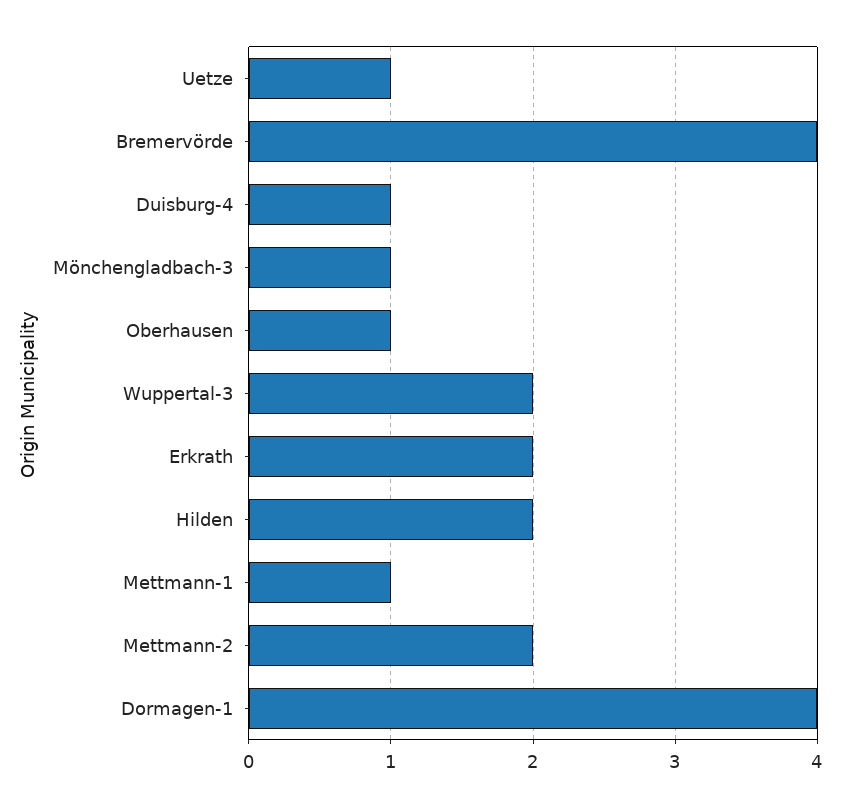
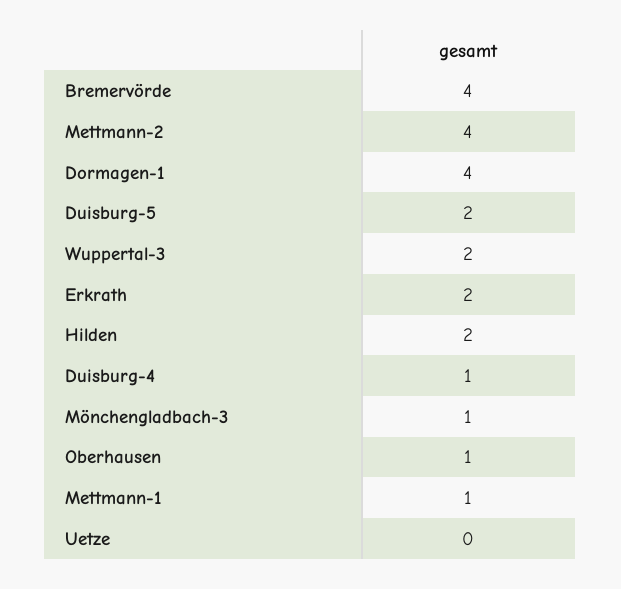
Uetze: 1 -> 0
Mettmann-2: 2 -> 4
Duisburg-5: none -> 2

